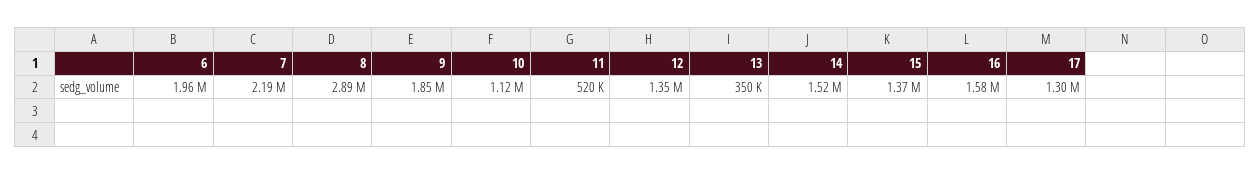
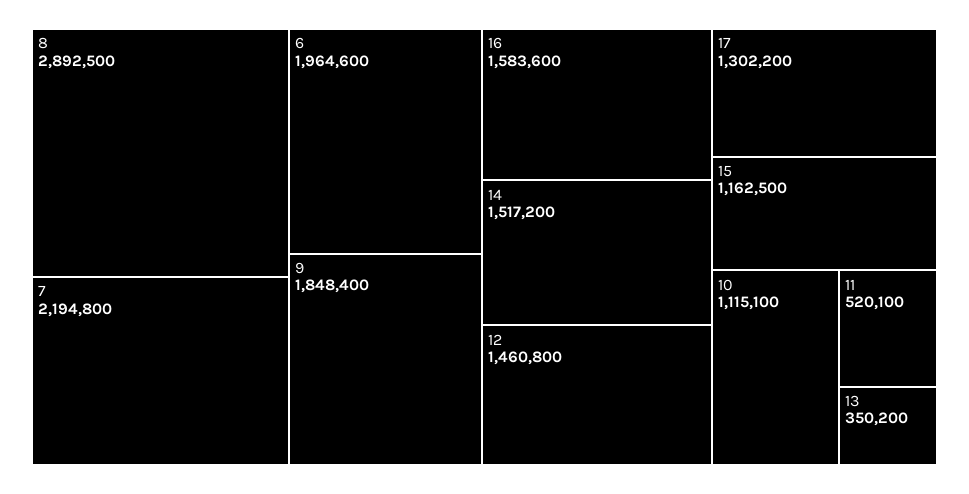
12: 1350000 -> 1460800
15: 1370000 -> 1162500

